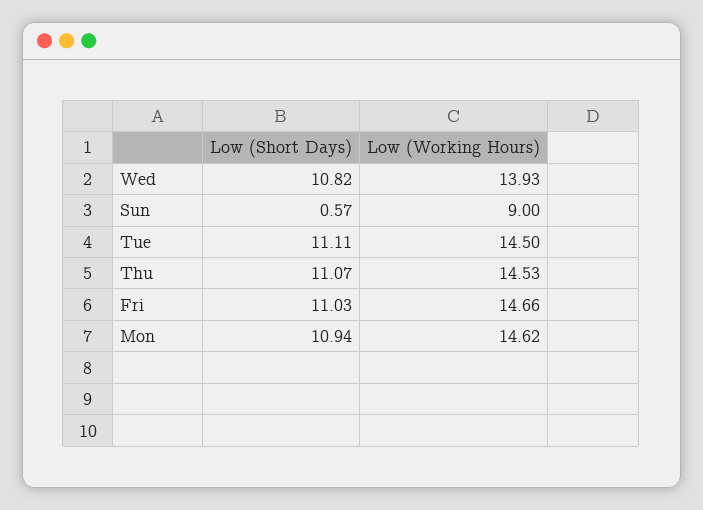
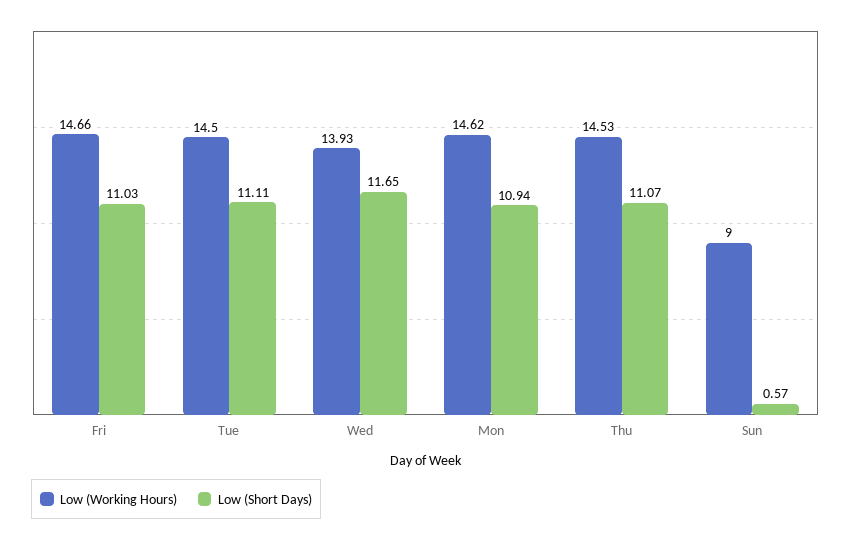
Low (Short Days), Wed: 10.82 -> 11.65

